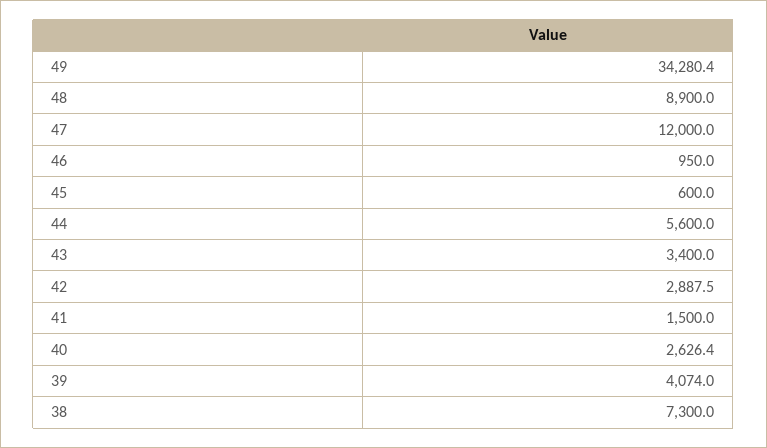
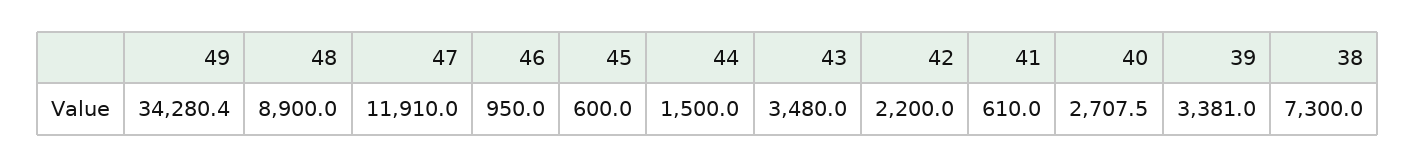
47: 12000 -> 11910
44: 5600 -> 1500
43: 3400 -> 3480
42: 2887.5 -> 2200
41: 1500 -> 610
40: 2626.4 -> 2707.5
39: 4074 -> 3381

